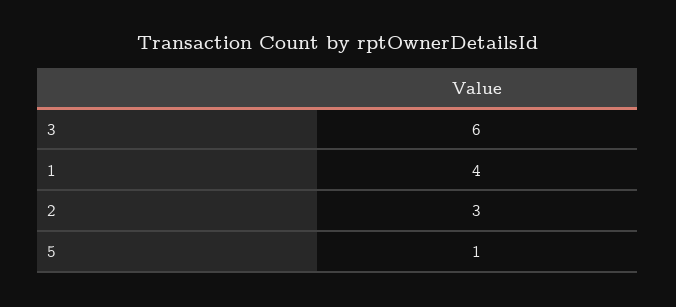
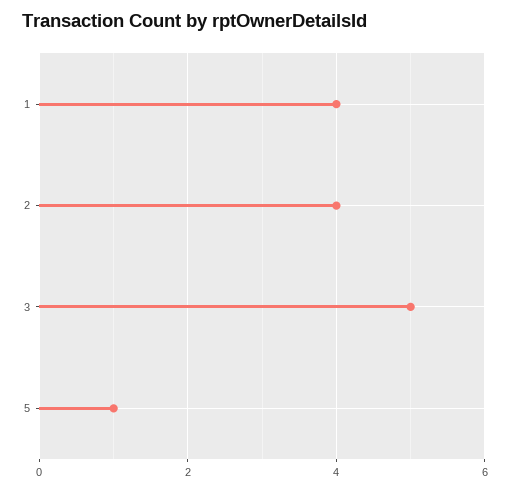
3: 6 -> 5
2: 3 -> 4

